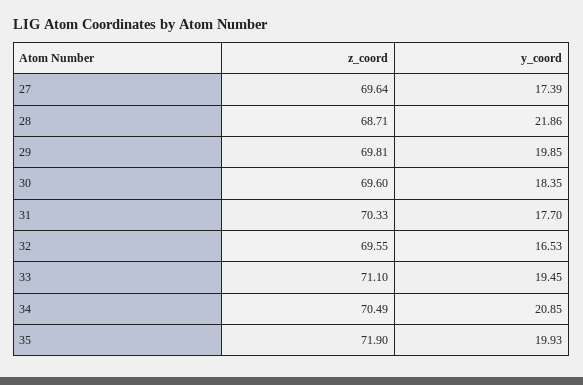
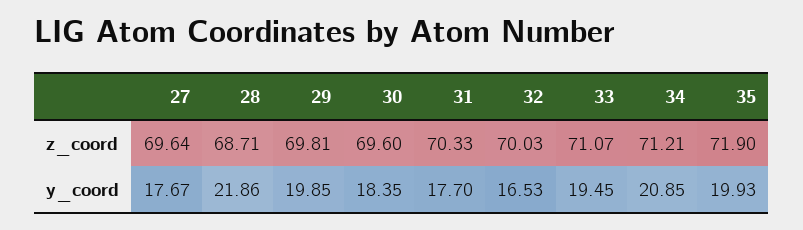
y_coord, 27: 17.39 -> 17.67
z_coord, 32: 69.55 -> 70.03
z_coord, 33: 71.1 -> 71.07
z_coord, 34: 70.49 -> 71.21

